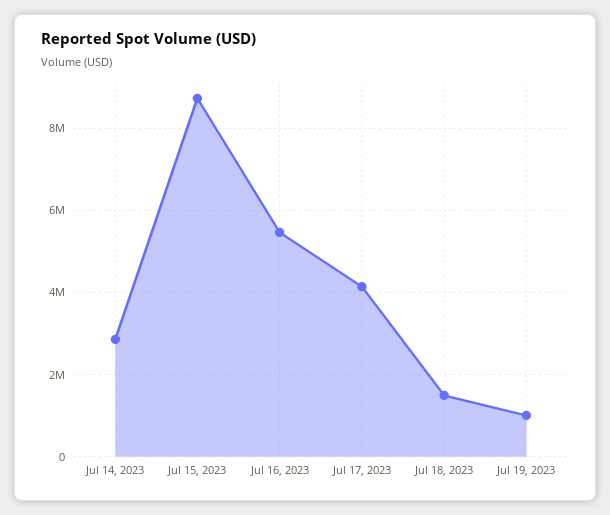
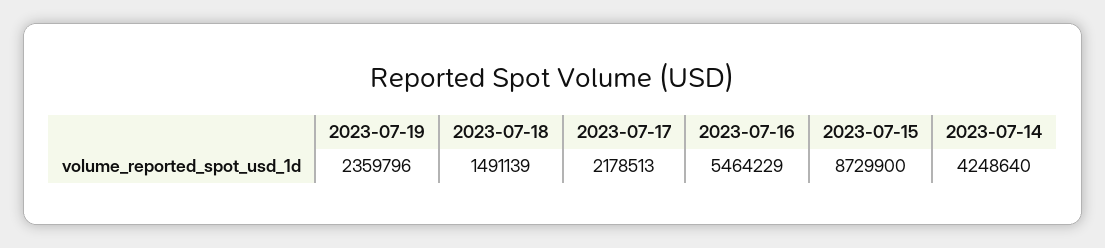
Jul 14, 2023: 2800000 -> 4248640
Jul 17, 2023: 4200000 -> 2178513
Jul 19, 2023: 1000000 -> 2359796

